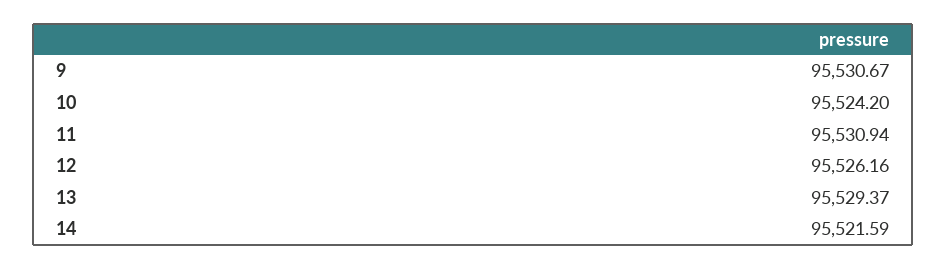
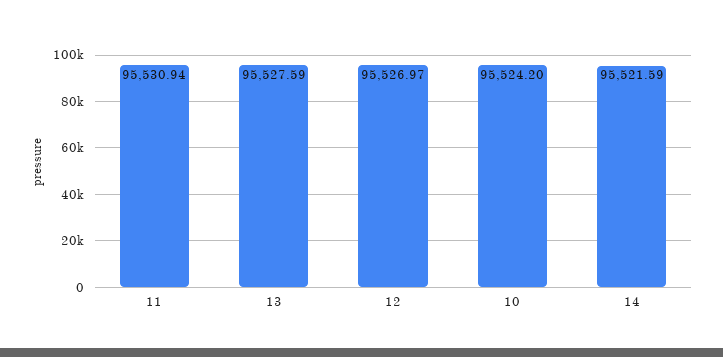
9: 95530.67 -> none
12: 95526.16 -> 95526.97
13: 95529.37 -> 95527.59

